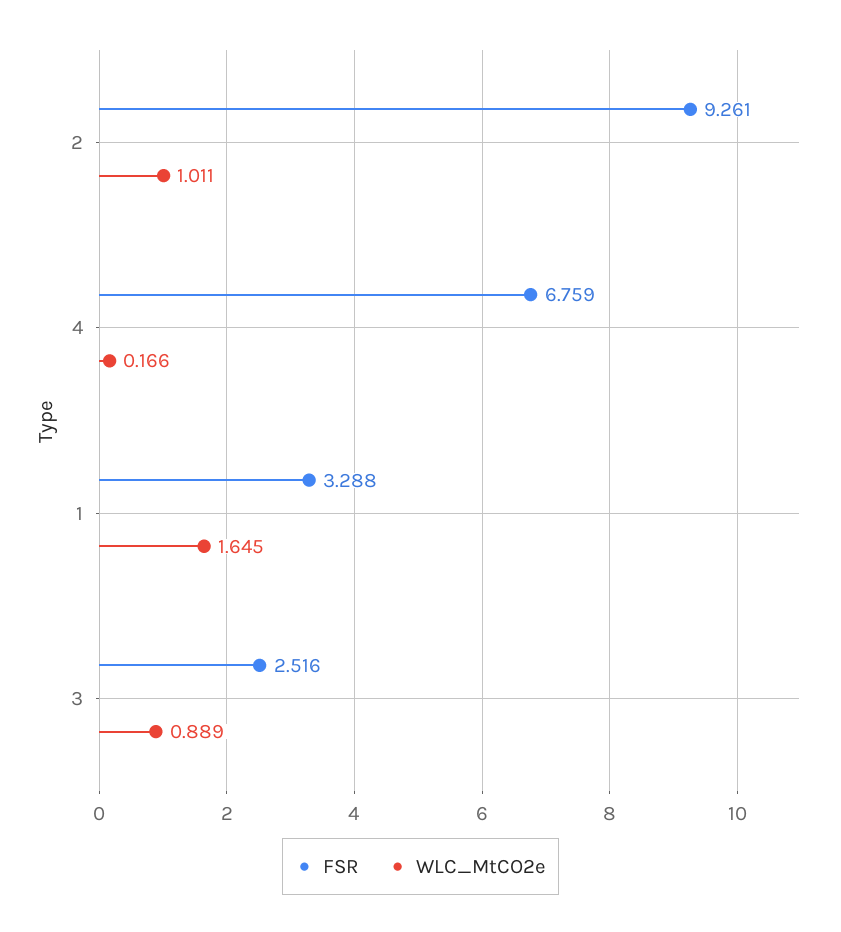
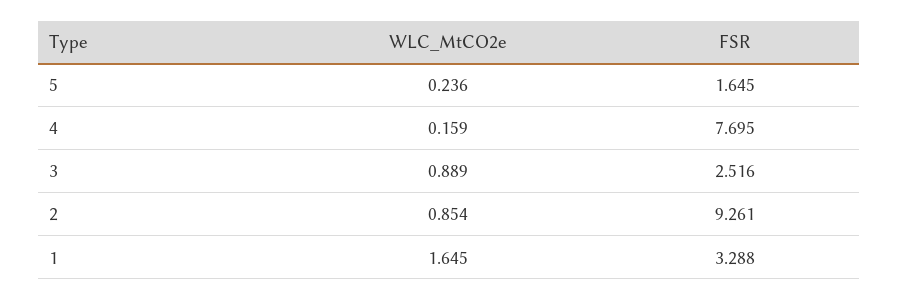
WLC_MtCO2e, 2: 1.011 -> 0.854
FSR, 4: 6.759 -> 7.695
WLC_MtCO2e, 4: 0.166 -> 0.159
WLC_MtCO2e, 5: none -> 0.236
FSR, 5: none -> 1.645

